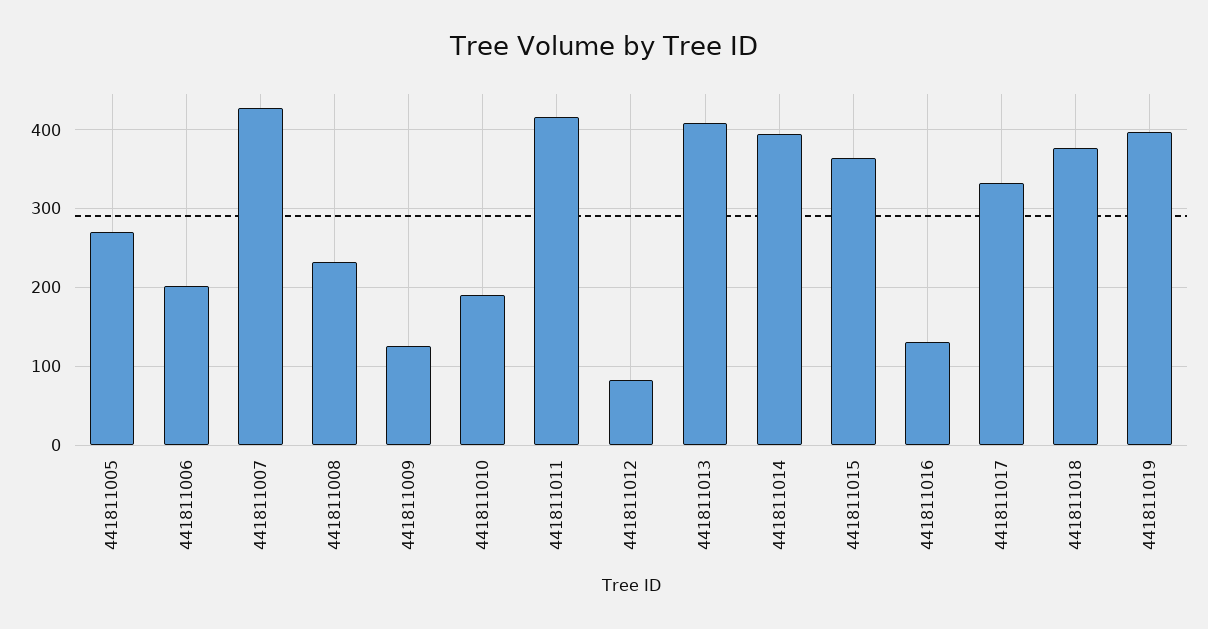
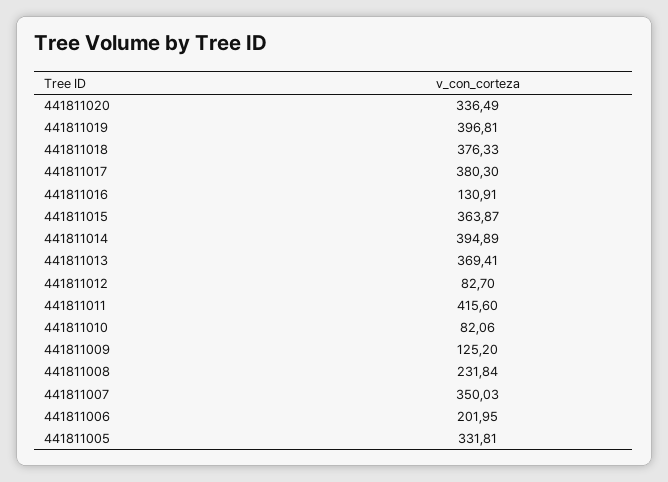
441811005: 270 -> 331.81
441811007: 430 -> 350.03
441811010: 190 -> 82.06
441811013: 410 -> 369.41
441811017: 330 -> 380.3
441811020: none -> 336.49

